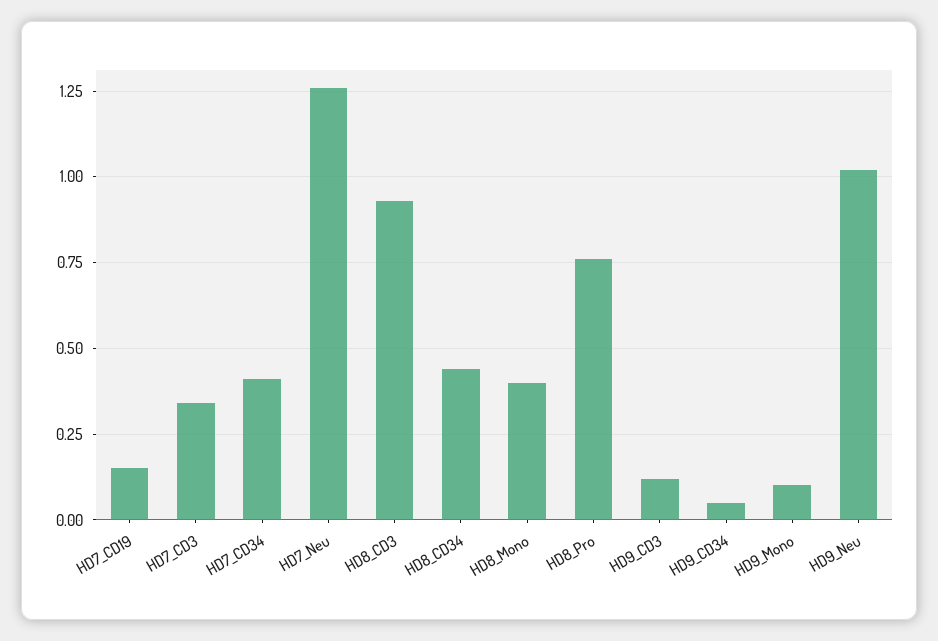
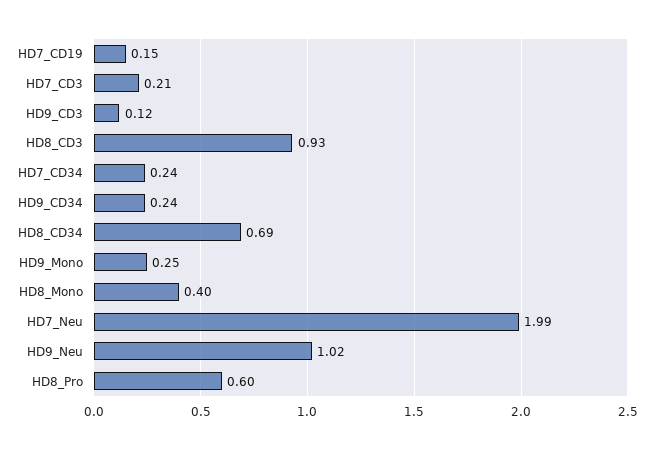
HD7_CD3: 0.35 -> 0.21
HD7_CD34: 0.4 -> 0.24
HD7_Neu: 1.25 -> 1.99
HD8_CD34: 0.45 -> 0.69
HD8_Pro: 0.75 -> 0.6
HD9_CD34: 0.05 -> 0.24
HD9_Mono: 0.1 -> 0.25

